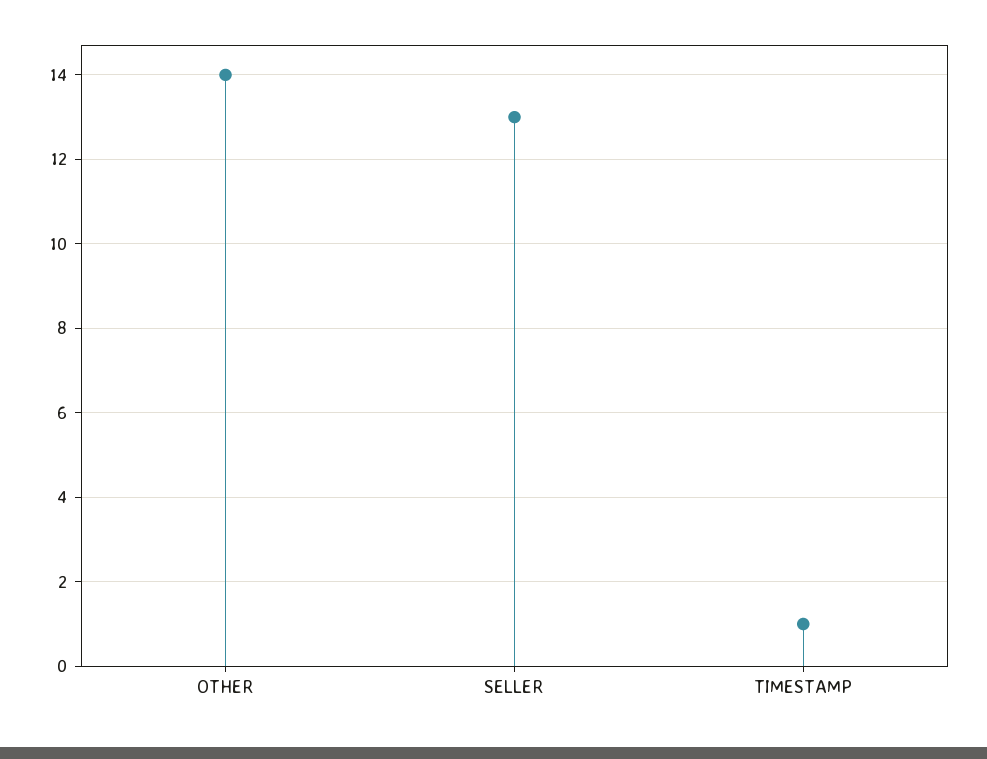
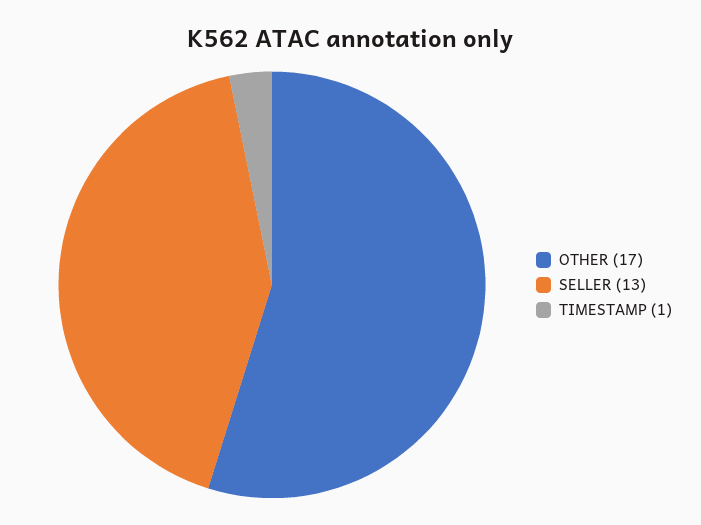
OTHER: 14 -> 17

